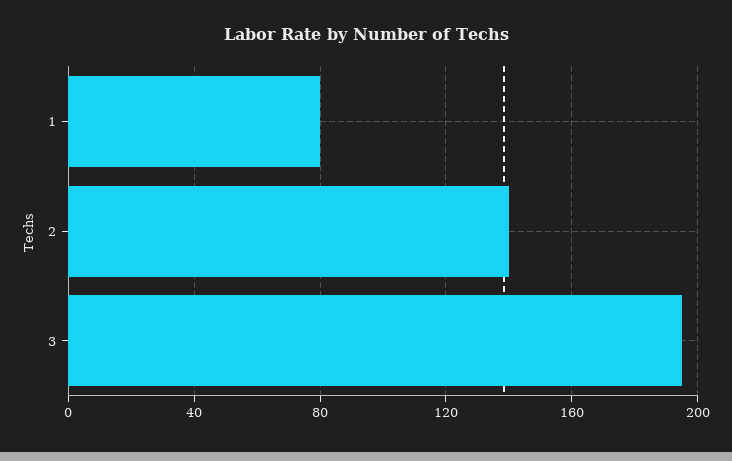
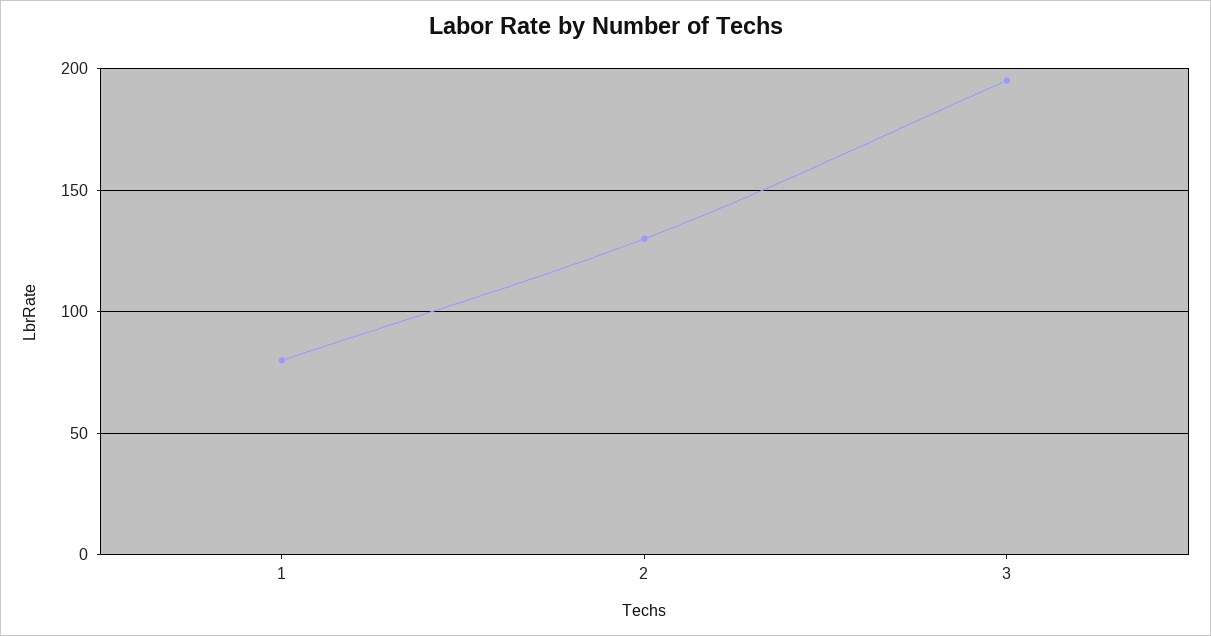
2: 140 -> 130

